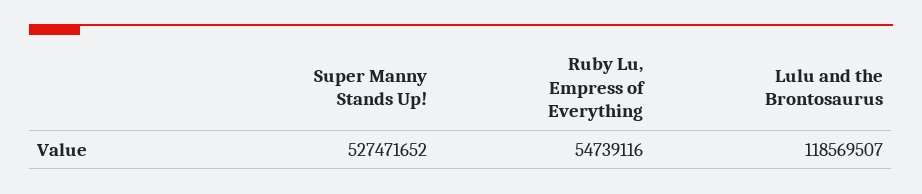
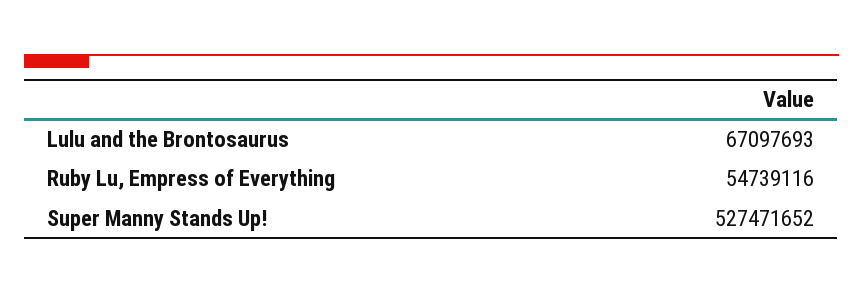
Lulu and the Brontosaurus: 118569507 -> 67097693

